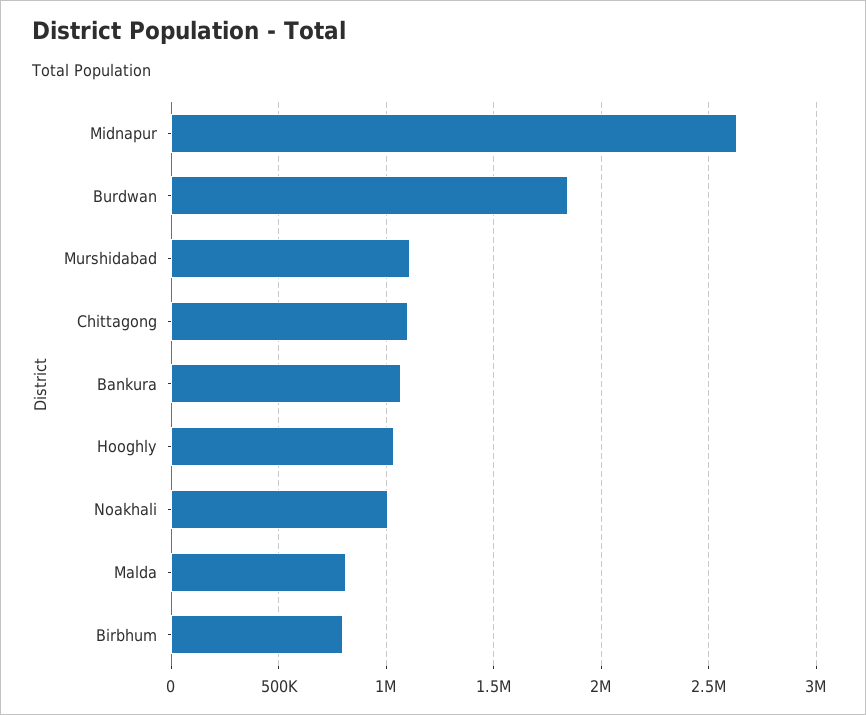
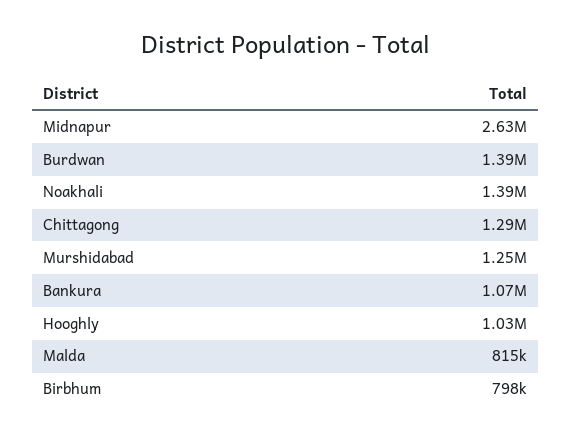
Burdwan: 1850000 -> 1390000
Murshidabad: 1100000 -> 1250000
Chittagong: 1100000 -> 1290000
Noakhali: 1000000 -> 1390000

